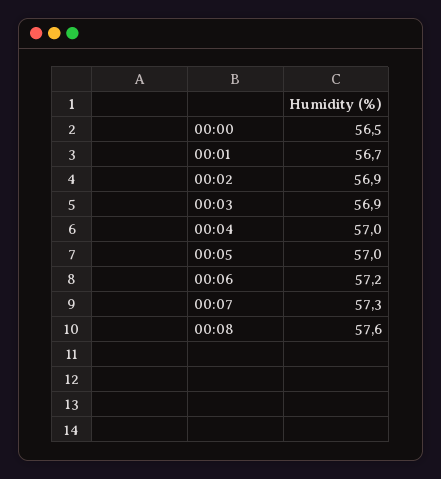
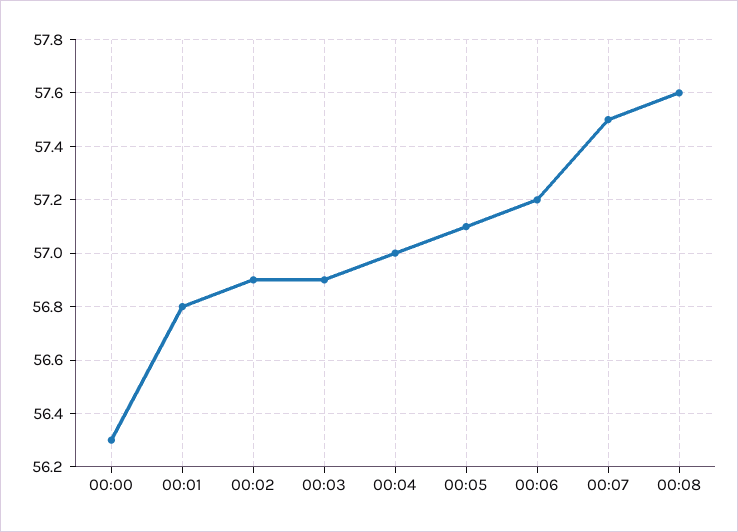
00:00: 56.5 -> 56.3
00:01: 56.7 -> 56.8
00:05: 57 -> 57.1
00:07: 57.3 -> 57.5

